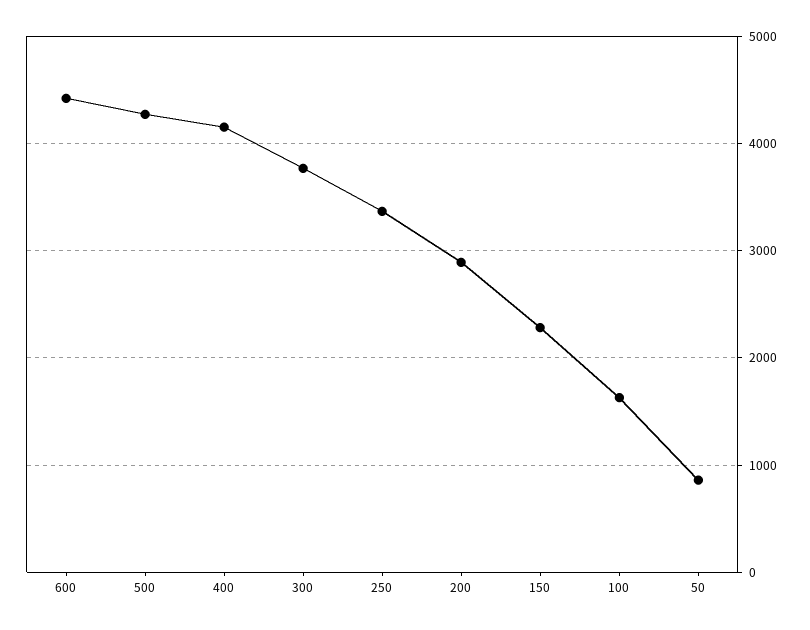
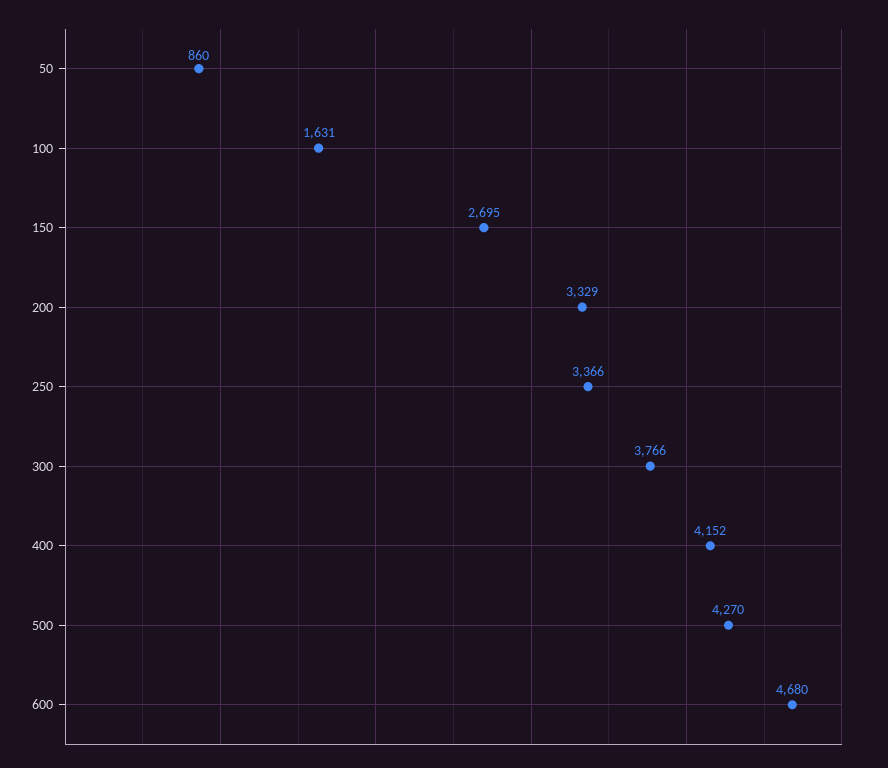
600: 4400 -> 4680
200: 2900 -> 3329
150: 2300 -> 2695

